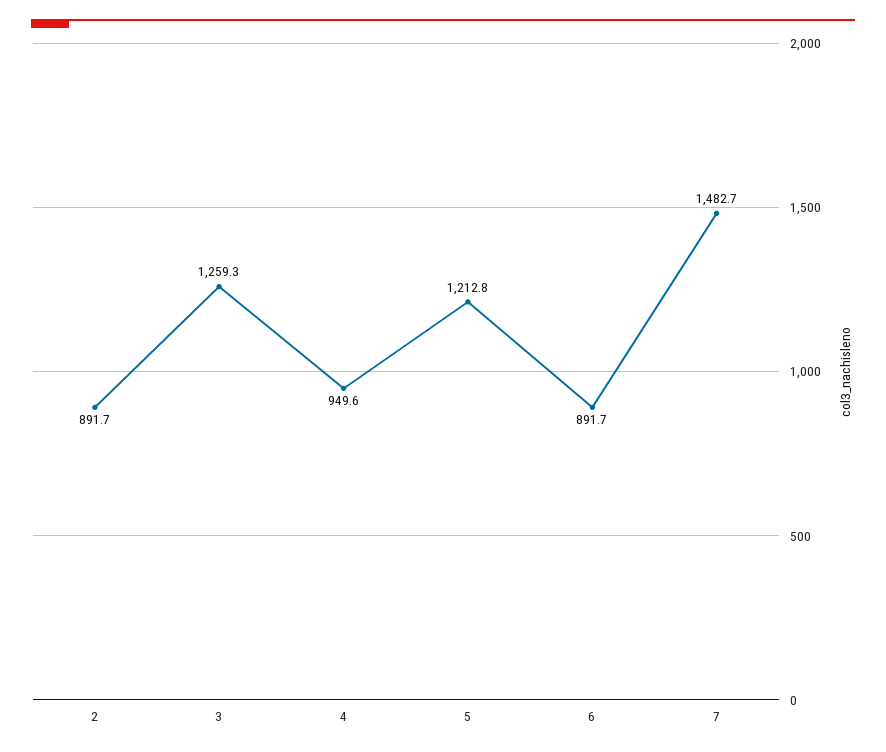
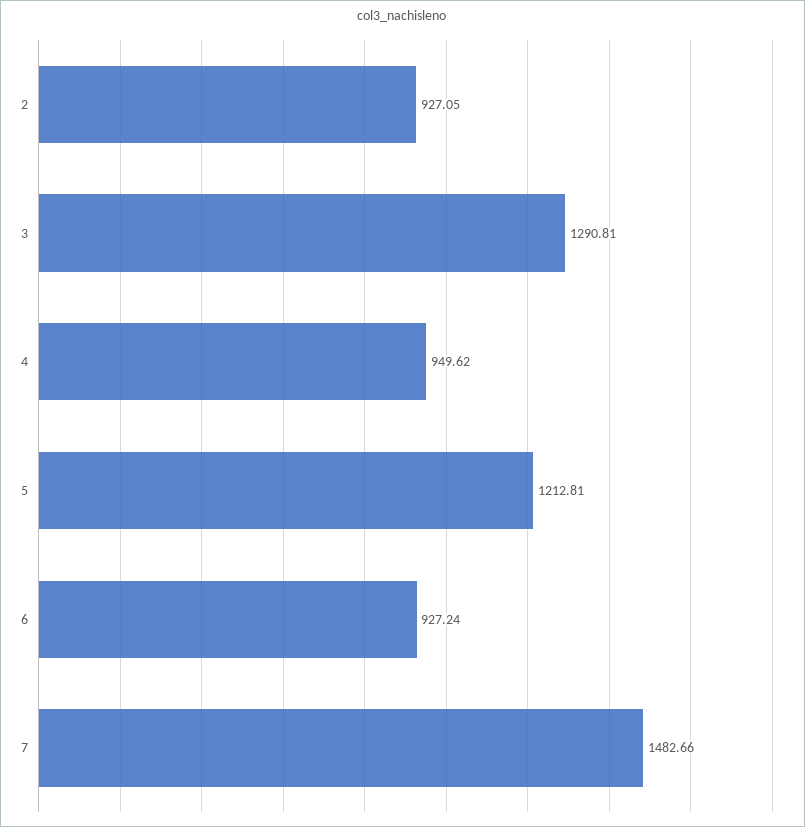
2: 891.7 -> 927.05
3: 1259.3 -> 1290.81
6: 891.7 -> 927.24

